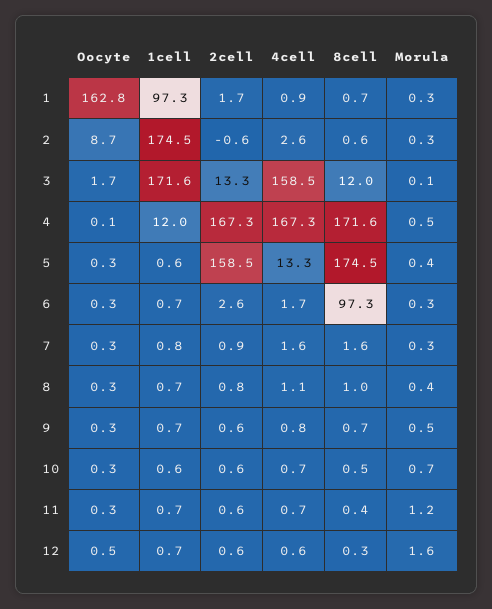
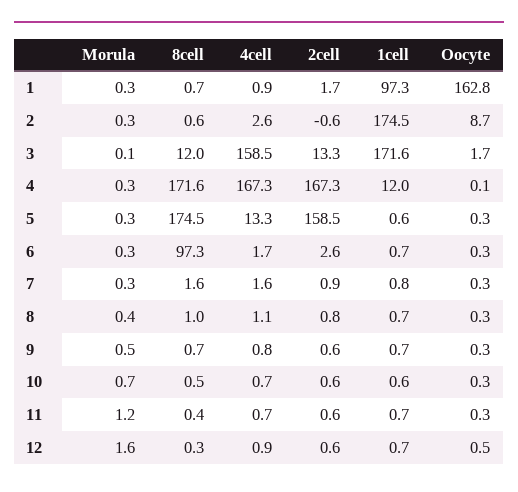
Morula, 4: 0.5 -> 0.3
Morula, 5: 0.4 -> 0.3
4cell, 12: 0.6 -> 0.9

